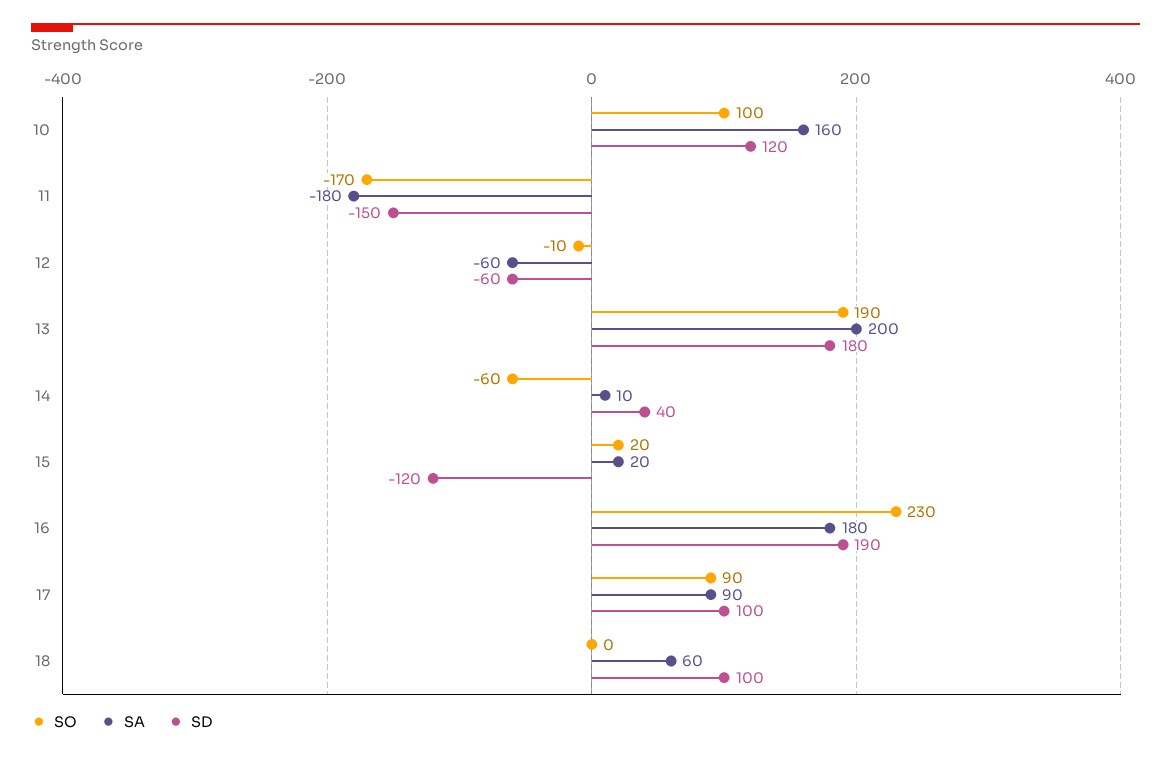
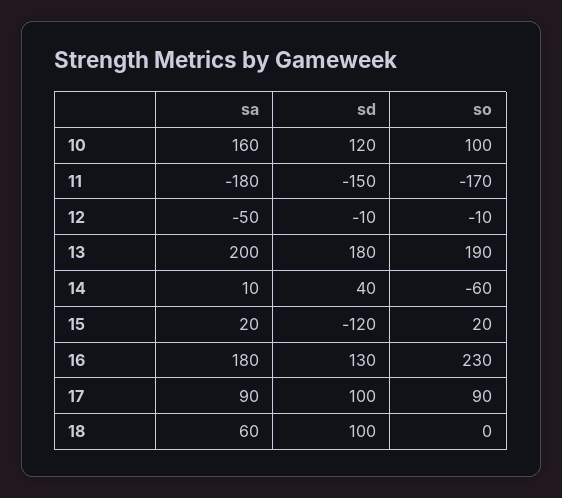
SA, 12: -60 -> -50
SD, 12: -60 -> -10
SD, 16: 190 -> 130

